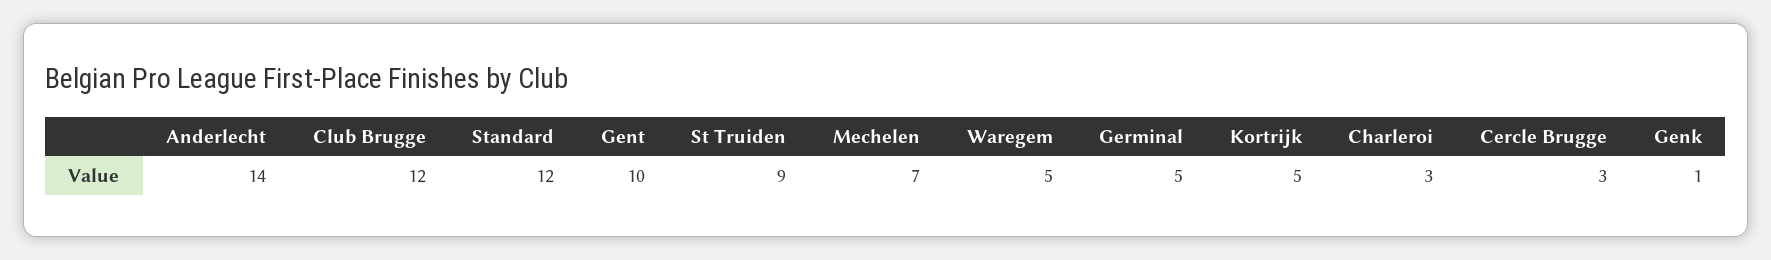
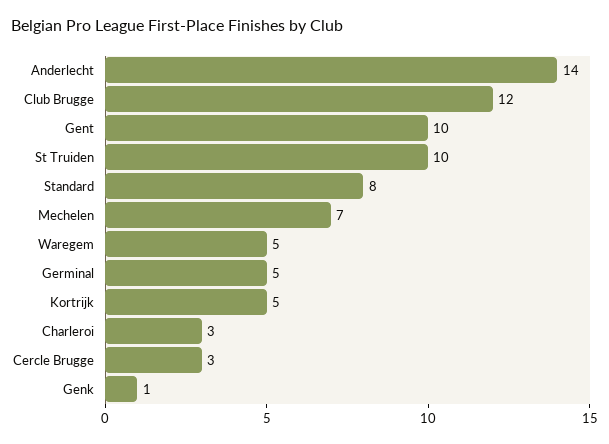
Standard: 12 -> 8
St Truiden: 9 -> 10

